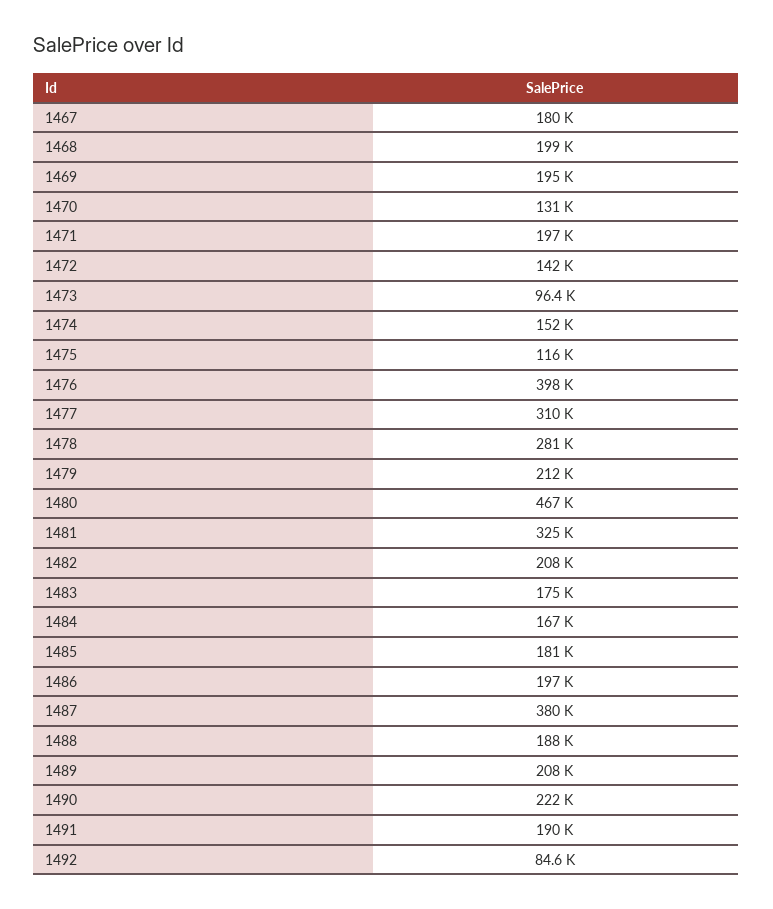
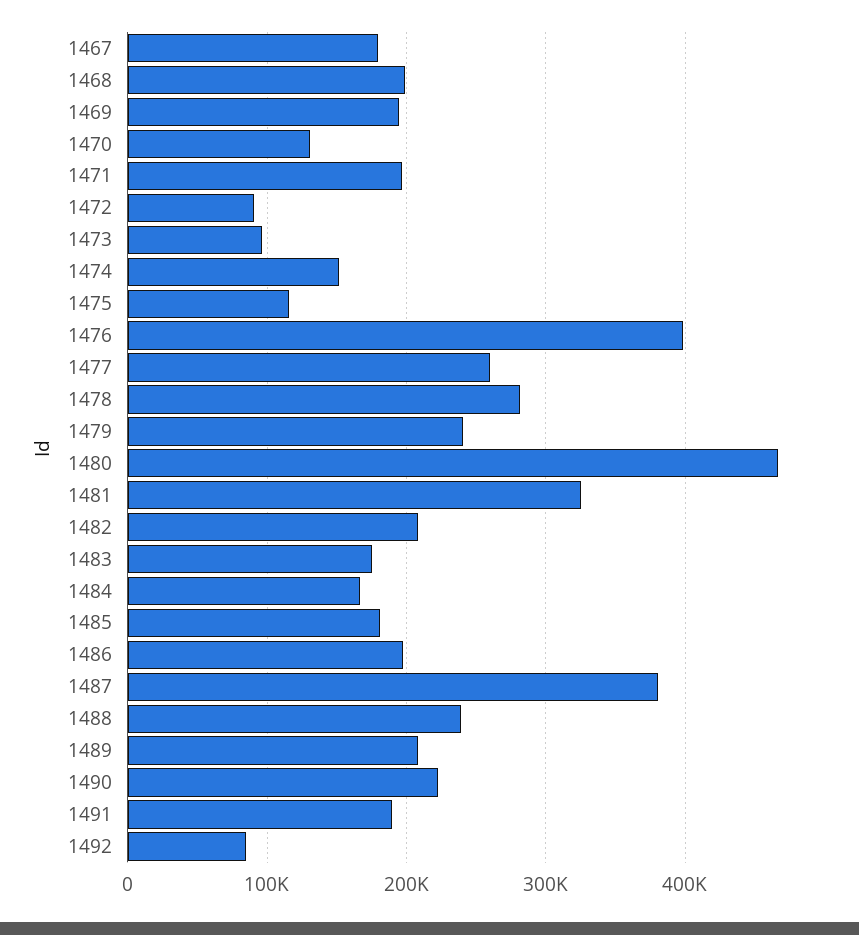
1472: 142000 -> 90000
1477: 310000 -> 260000
1479: 212000 -> 240000
1488: 188000 -> 240000

